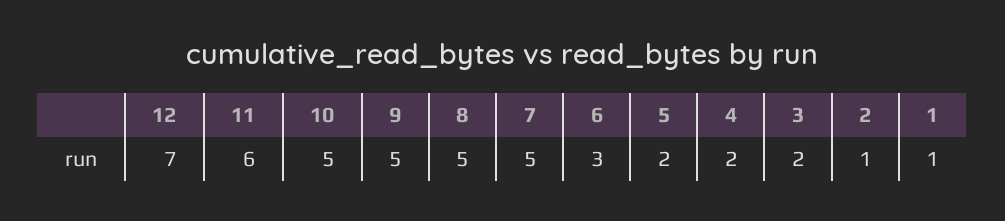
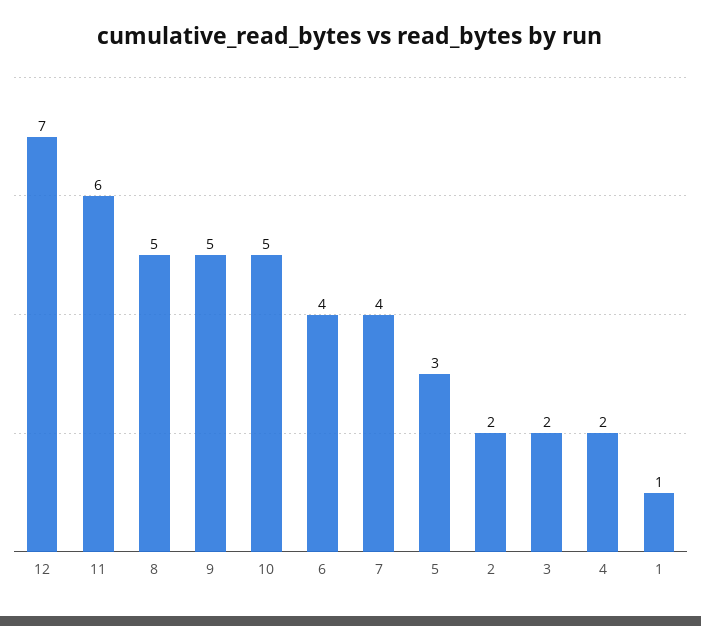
7: 5 -> 4
6: 3 -> 4
5: 2 -> 3
2: 1 -> 2

